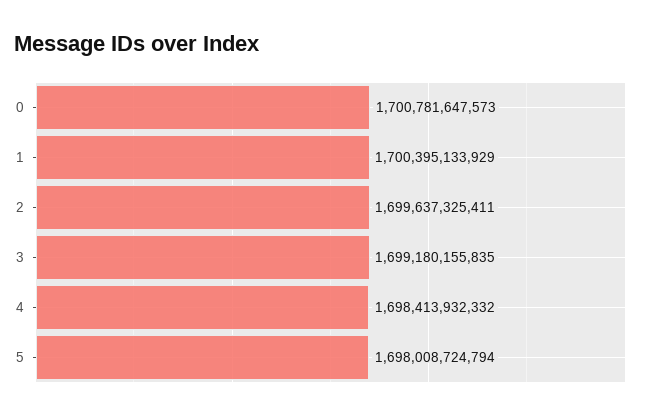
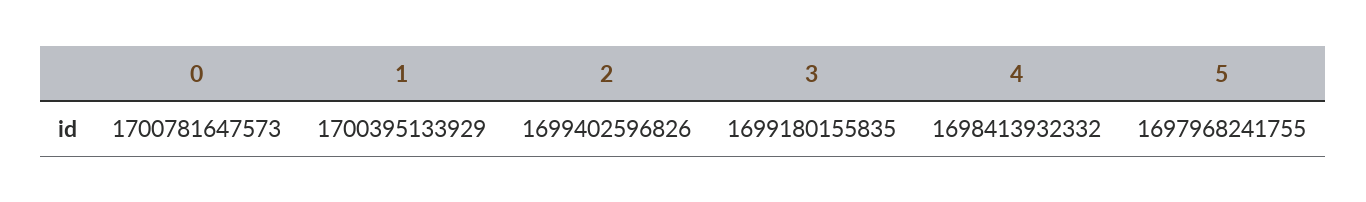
2: 1699637325411 -> 1699402596826
5: 1698008724794 -> 1697968241755

